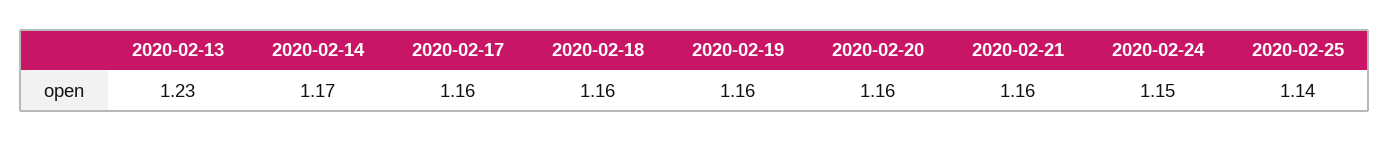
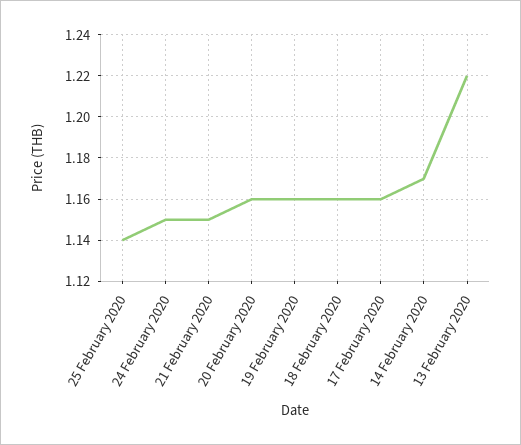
2020-02-13: 1.23 -> 1.22
2020-02-21: 1.16 -> 1.15

